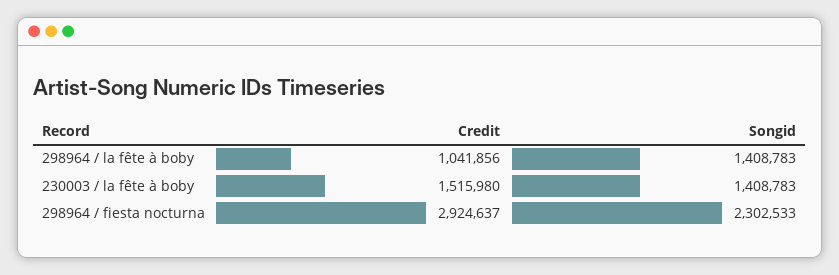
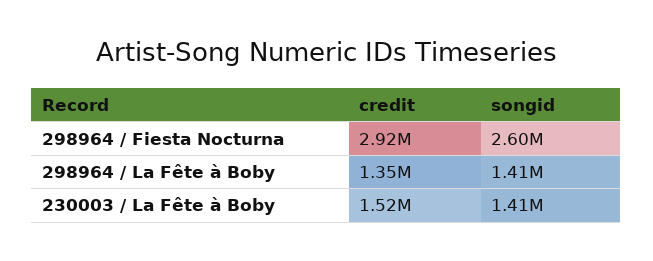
Credit, 298964 / la fête à boby: 1041856 -> 1350000
Songid, 298964 / fiesta nocturna: 2302533 -> 2600000

